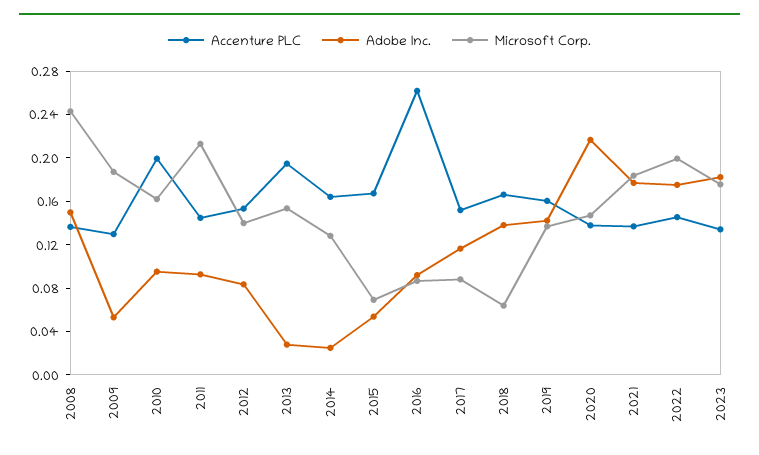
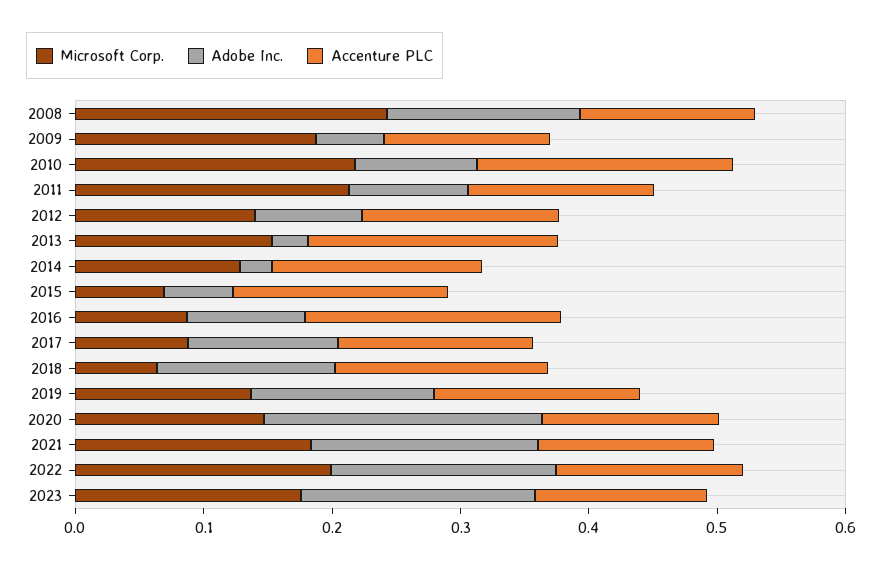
Microsoft Corp., 2010: 0.16 -> 0.22
Accenture PLC, 2016: 0.26 -> 0.2

